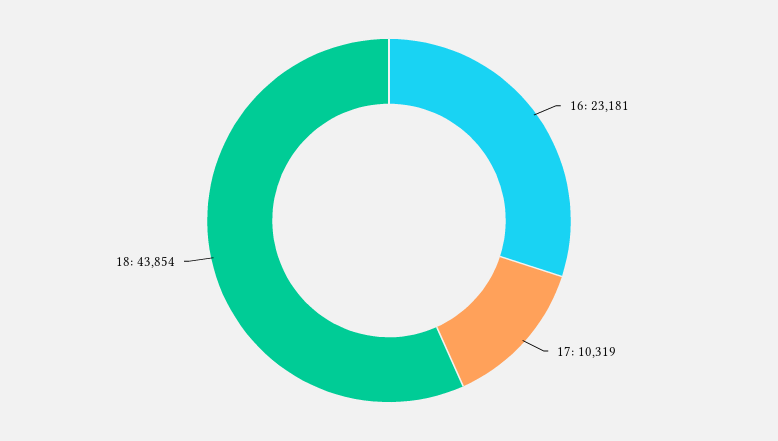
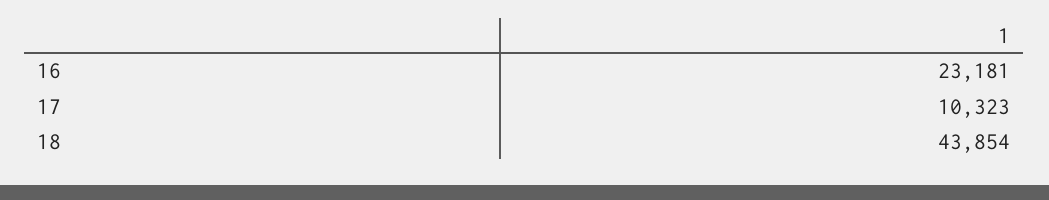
17: 10319 -> 10323

